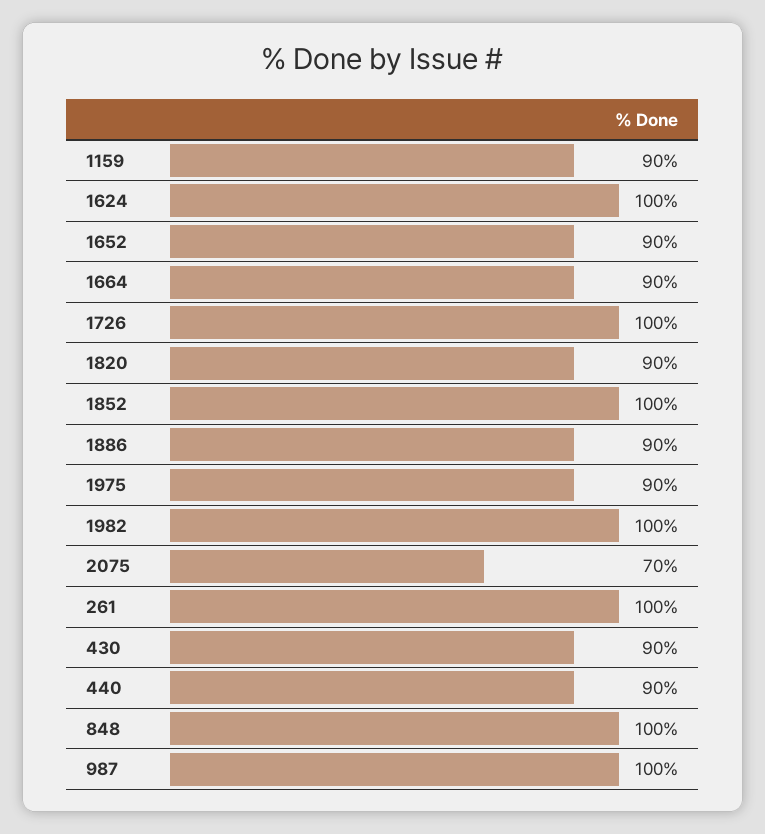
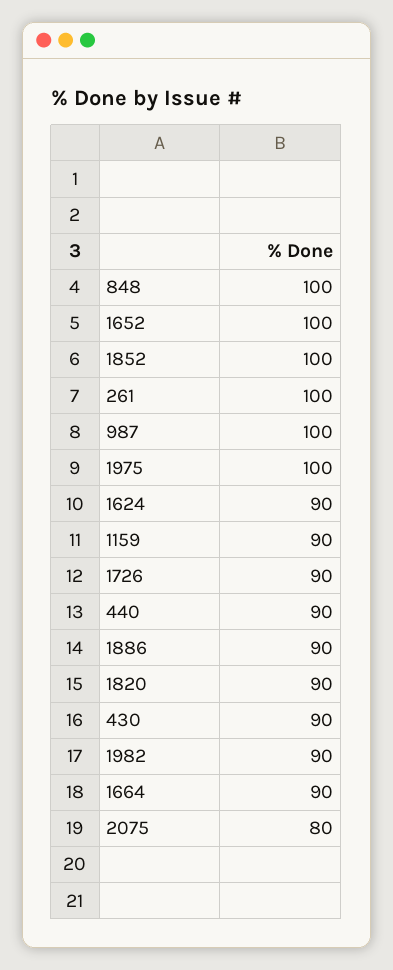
1624: 100 -> 90
1652: 90 -> 100
1726: 100 -> 90
1975: 90 -> 100
1982: 100 -> 90
2075: 70 -> 80

